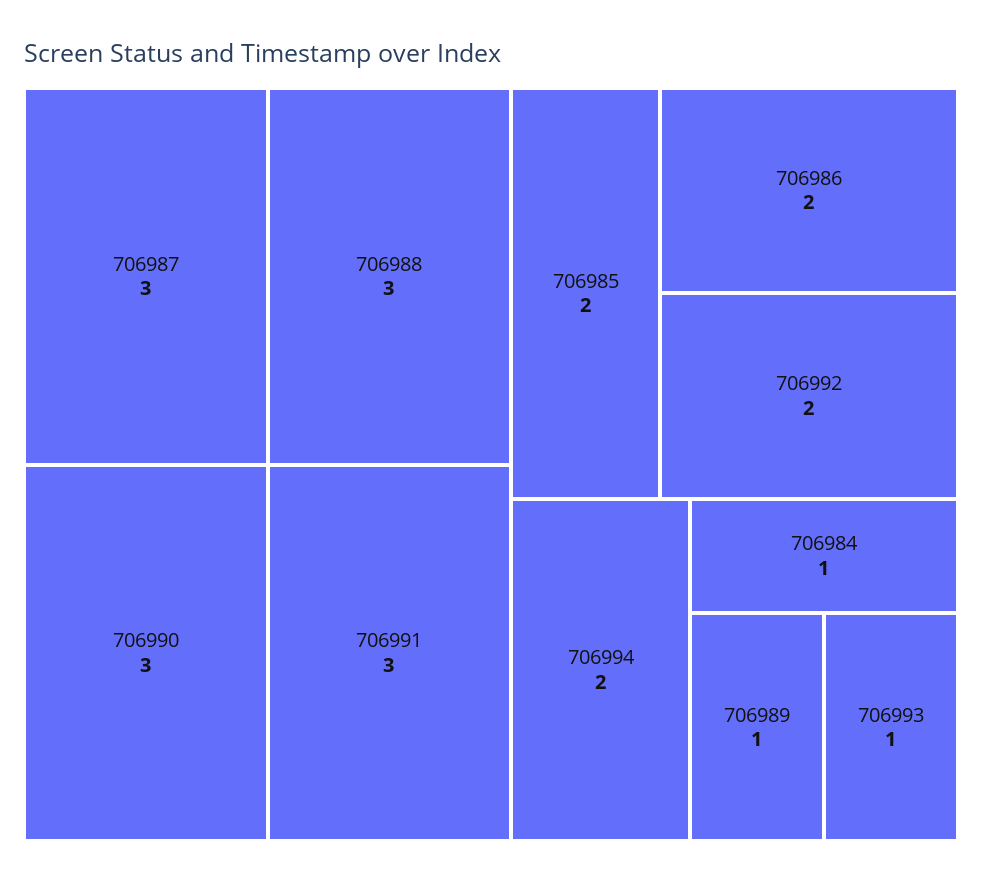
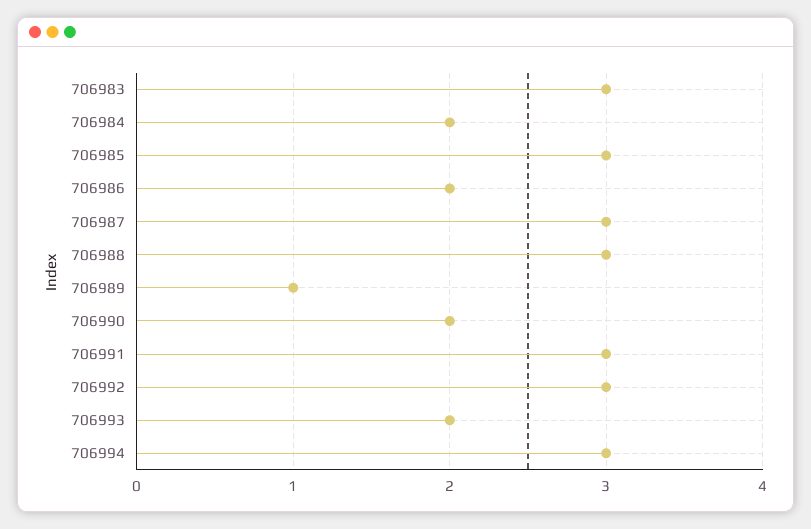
706990: 3 -> 2
706985: 2 -> 3
706992: 2 -> 3
706994: 2 -> 3
706984: 1 -> 2
706993: 1 -> 2
706983: none -> 3

